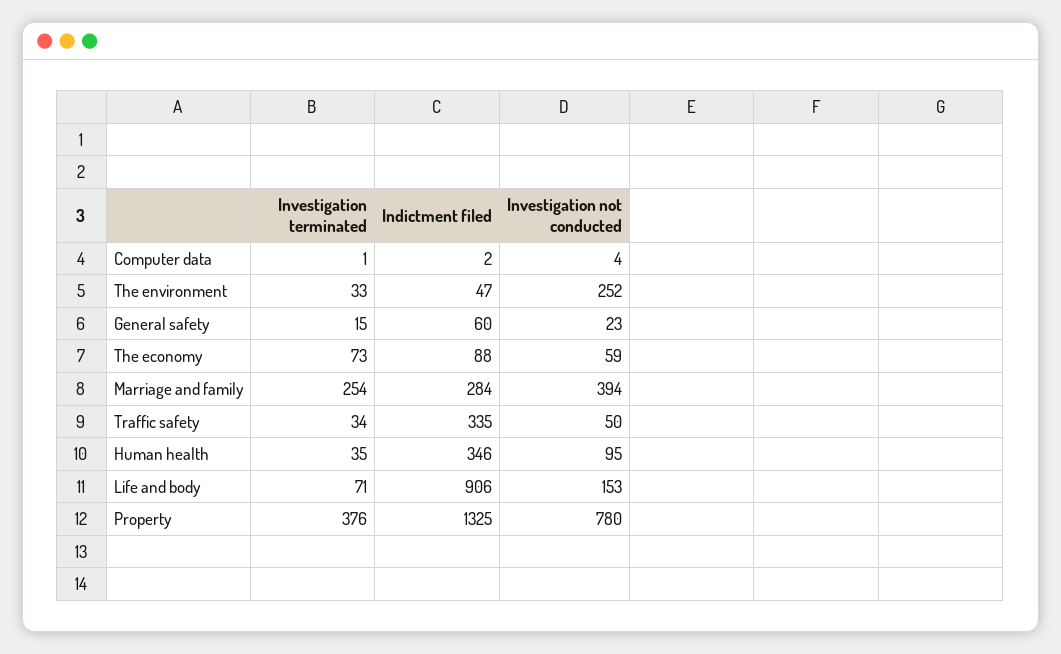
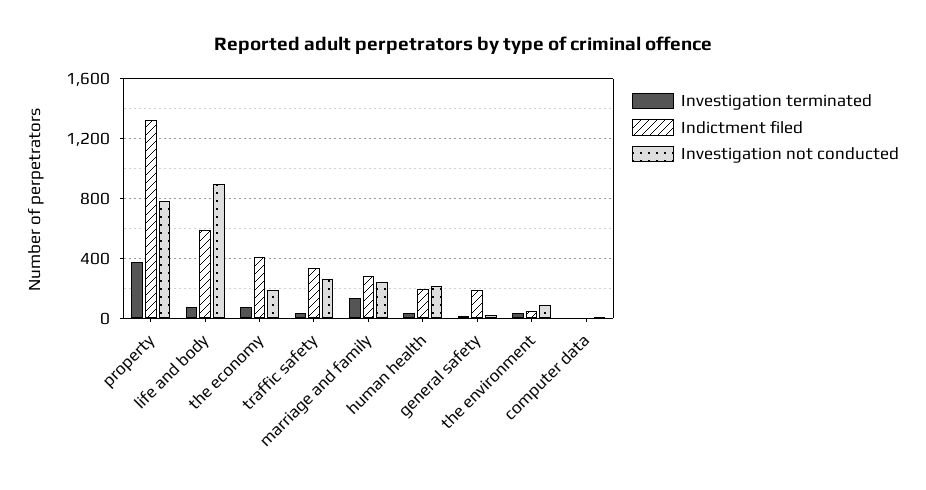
Investigation not conducted, The environment: 252 -> 100
Indictment filed, General safety: 60 -> 200
Indictment filed, The economy: 88 -> 400
Investigation not conducted, The economy: 59 -> 200
Investigation terminated, Marriage and family: 254 -> 150
Investigation not conducted, Marriage and family: 394 -> 250
Investigation not conducted, Traffic safety: 50 -> 250
Indictment filed, Human health: 346 -> 200
Investigation not conducted, Human health: 95 -> 200
Indictment filed, Life and body: 906 -> 600
Investigation not conducted, Life and body: 153 -> 900

